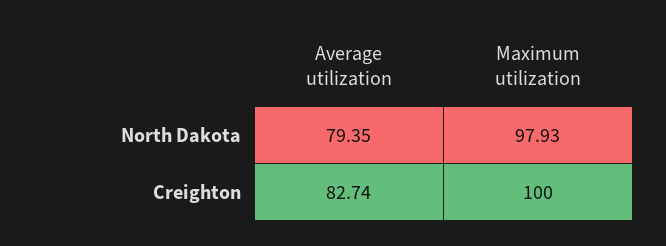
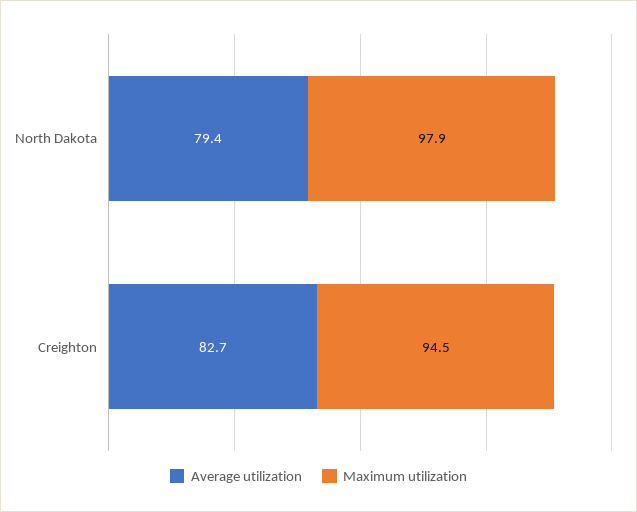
Maximum utilization, Creighton: 100 -> 94.5

